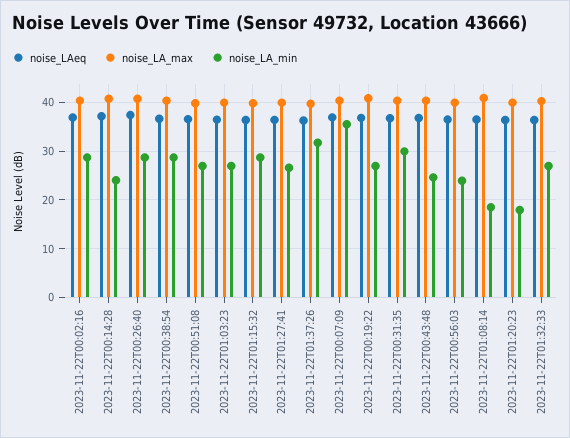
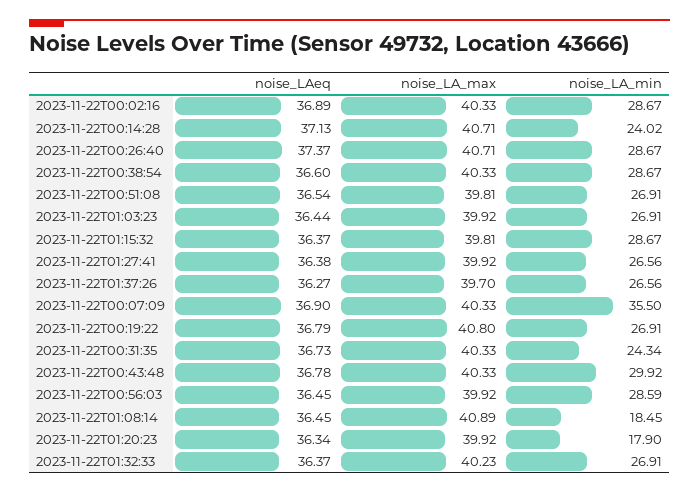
noise_LA_min, 2023-11-22T01:37:26: 32 -> 26.56
noise_LA_min, 2023-11-22T00:31:35: 30 -> 24.34
noise_LA_min, 2023-11-22T00:43:48: 24 -> 29.92
noise_LA_min, 2023-11-22T00:56:03: 24 -> 28.59

